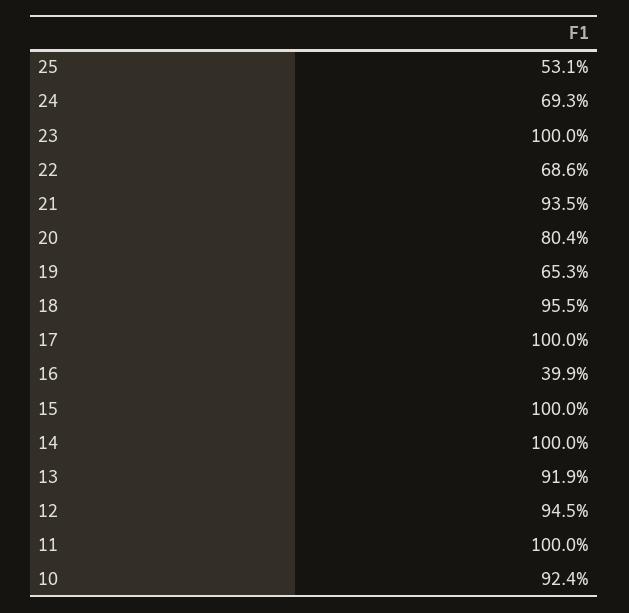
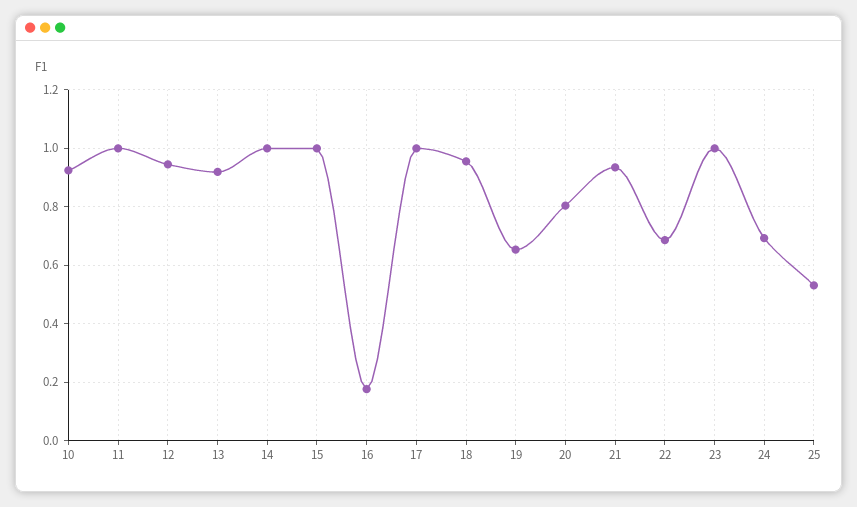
16: 0.399 -> 0.175

